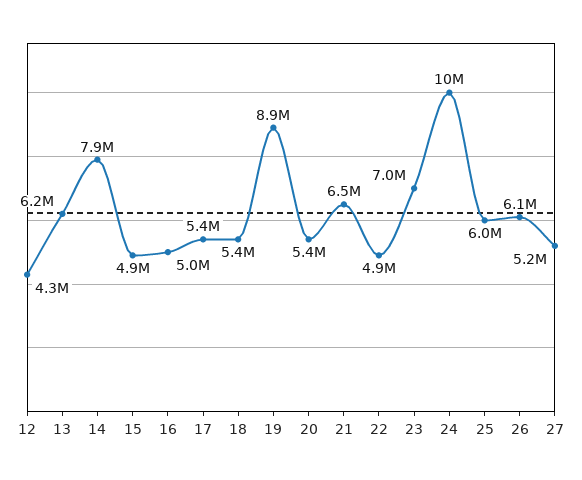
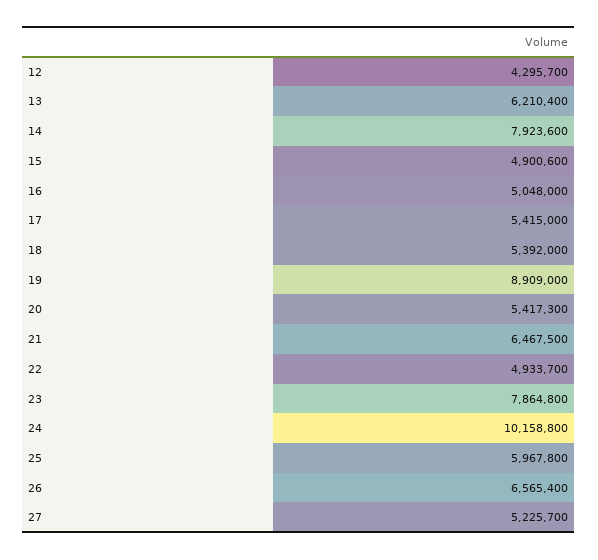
23: 7000000 -> 7864800
26: 6100000 -> 6565400

